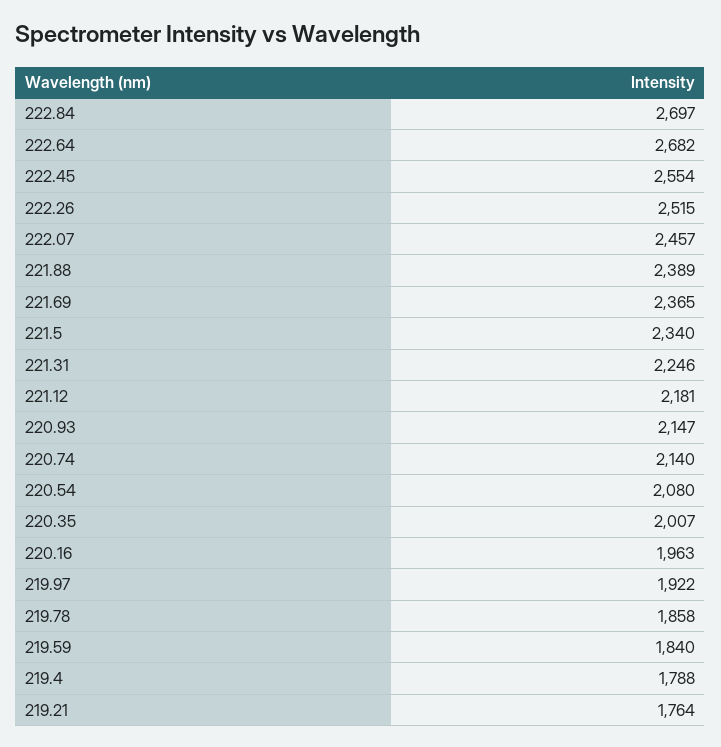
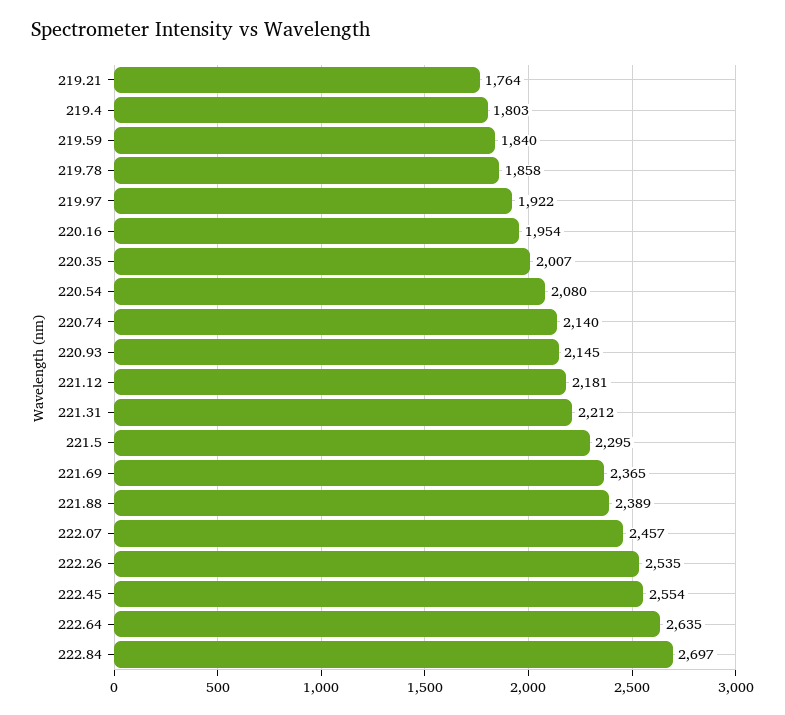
222.64: 2682 -> 2635
222.26: 2515 -> 2535
221.5: 2340 -> 2295
221.31: 2246 -> 2212
220.93: 2147 -> 2145
220.16: 1963 -> 1954
219.4: 1788 -> 1803

